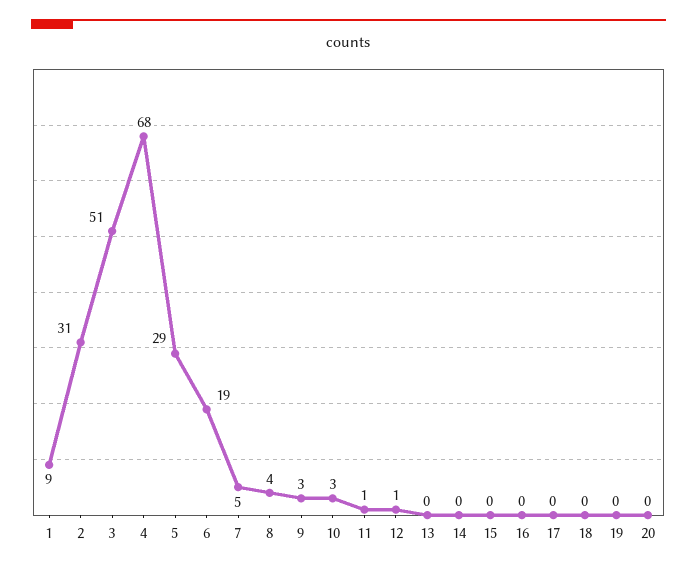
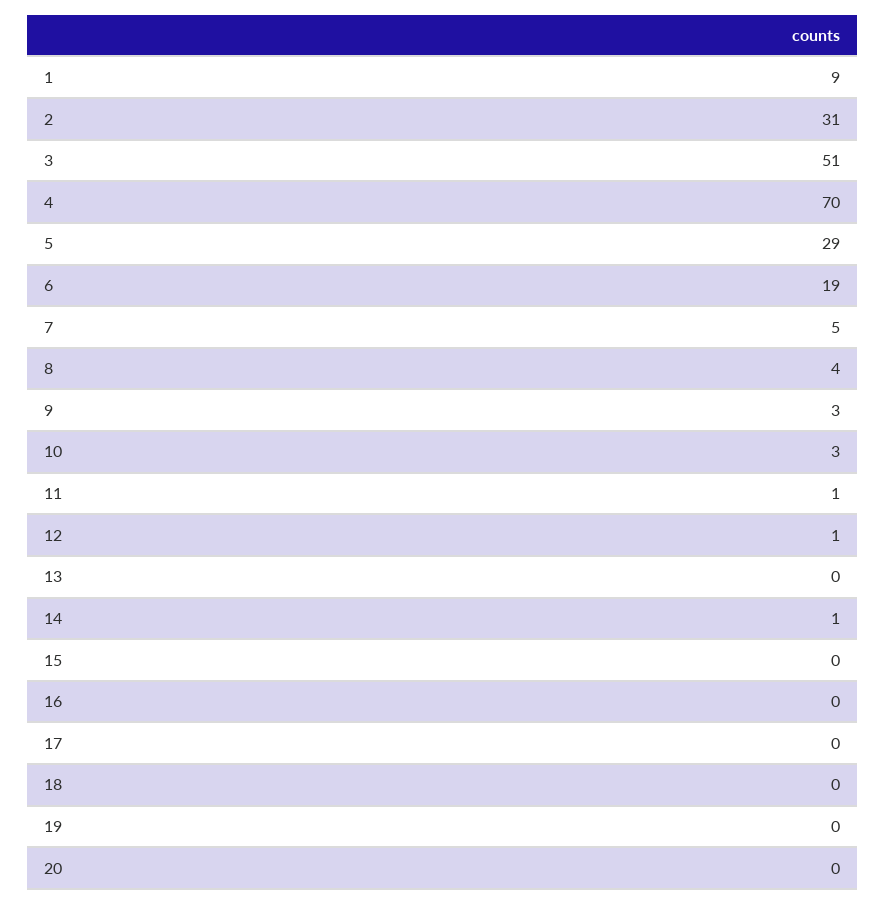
4: 68 -> 70
14: 0 -> 1

